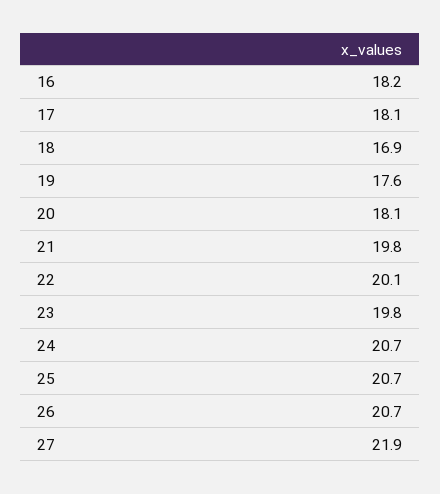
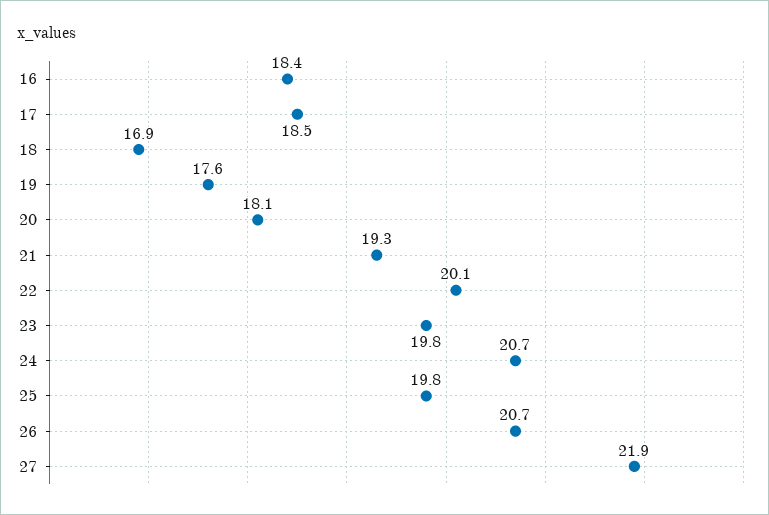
16: 18.2 -> 18.4
17: 18.1 -> 18.5
21: 19.8 -> 19.3
25: 20.7 -> 19.8

